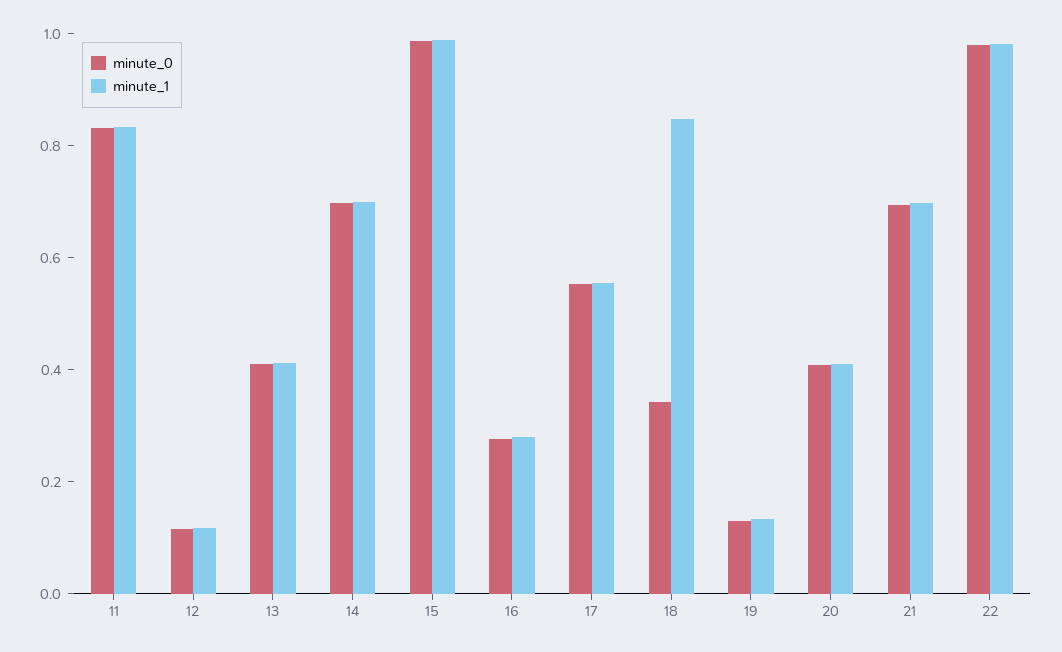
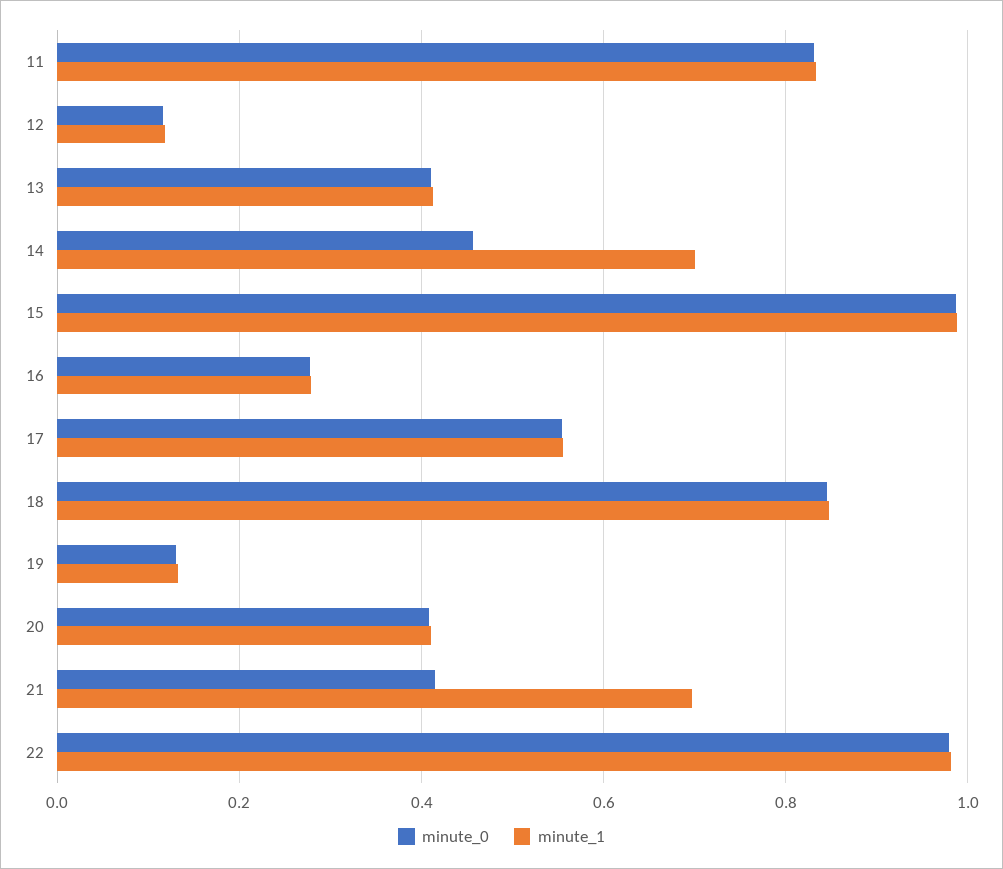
minute_0, 14: 0.7 -> 0.46
minute_0, 18: 0.35 -> 0.84
minute_0, 21: 0.7 -> 0.42

